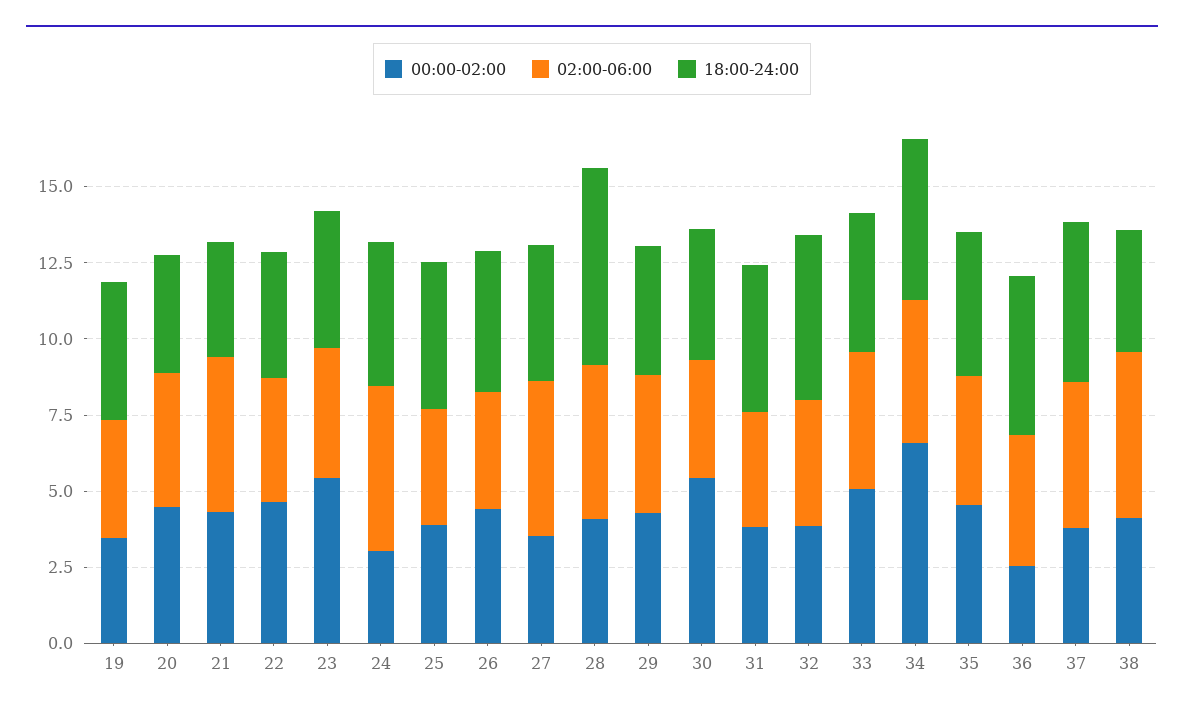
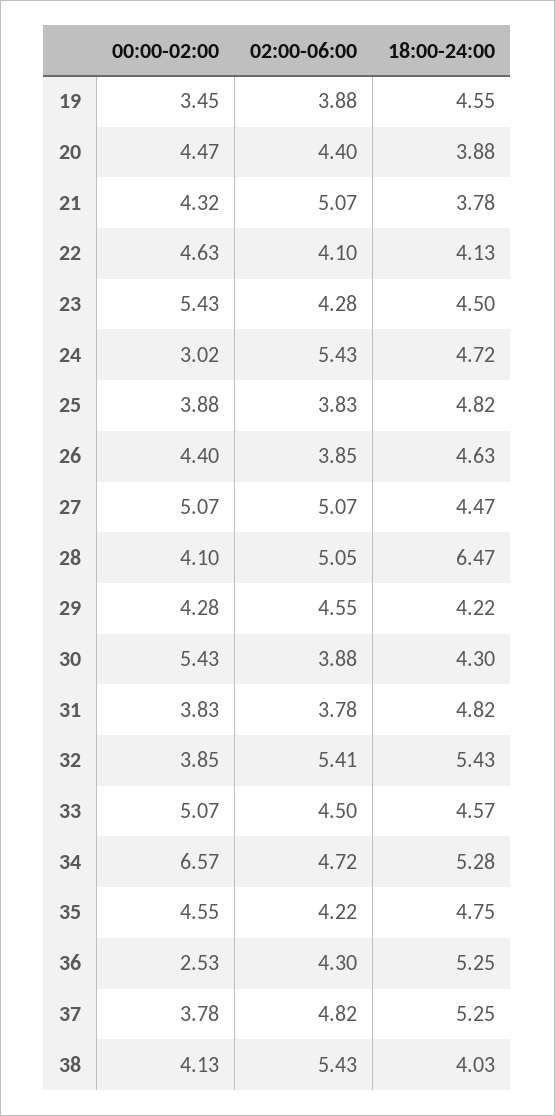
00:00-02:00, 27: 3.5 -> 5.07
02:00-06:00, 32: 4 -> 5.41

